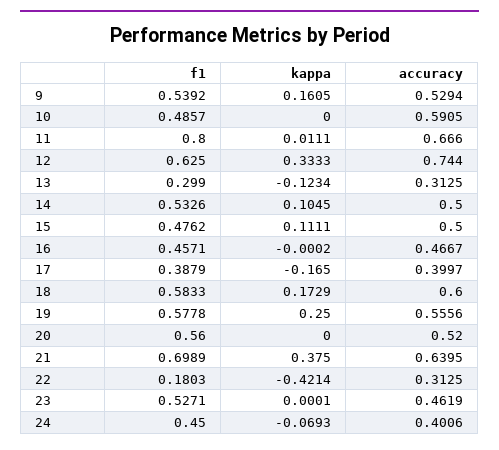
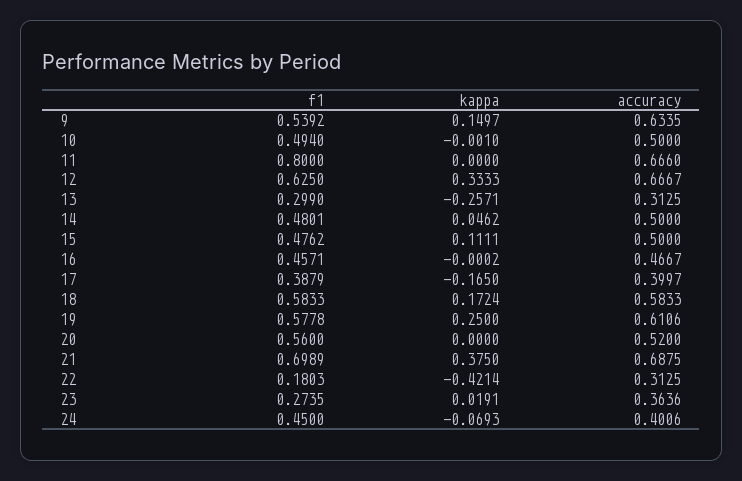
kappa, 9: 0.1605 -> 0.1497
accuracy, 9: 0.5294 -> 0.6335
f1, 10: 0.4857 -> 0.494
kappa, 10: 0 -> -0.001
accuracy, 10: 0.5905 -> 0.5
kappa, 11: 0.0111 -> 0
accuracy, 12: 0.744 -> 0.6667
kappa, 13: -0.1234 -> -0.2571
f1, 14: 0.5326 -> 0.4801
kappa, 14: 0.1045 -> 0.0462
kappa, 18: 0.1729 -> 0.1724
accuracy, 18: 0.6 -> 0.5833
accuracy, 19: 0.5556 -> 0.6106
accuracy, 21: 0.6395 -> 0.6875
f1, 23: 0.5271 -> 0.2735
kappa, 23: 0.0001 -> 0.0191
accuracy, 23: 0.4619 -> 0.3636

